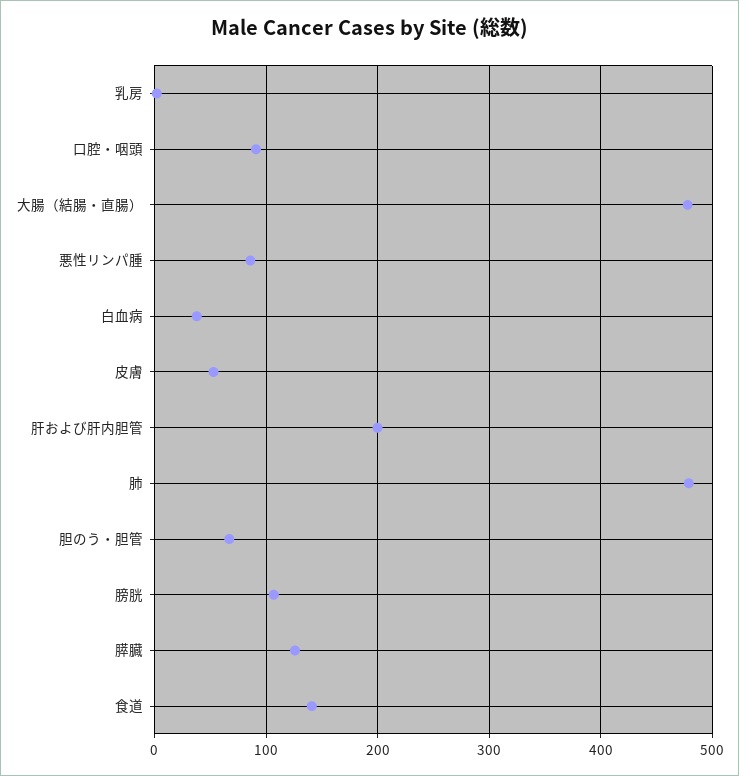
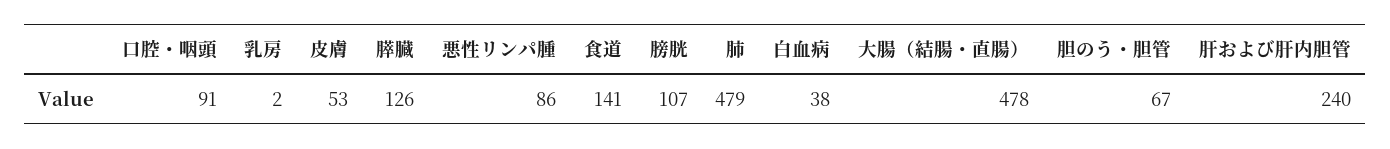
肝および肝内胆管: 200 -> 240

